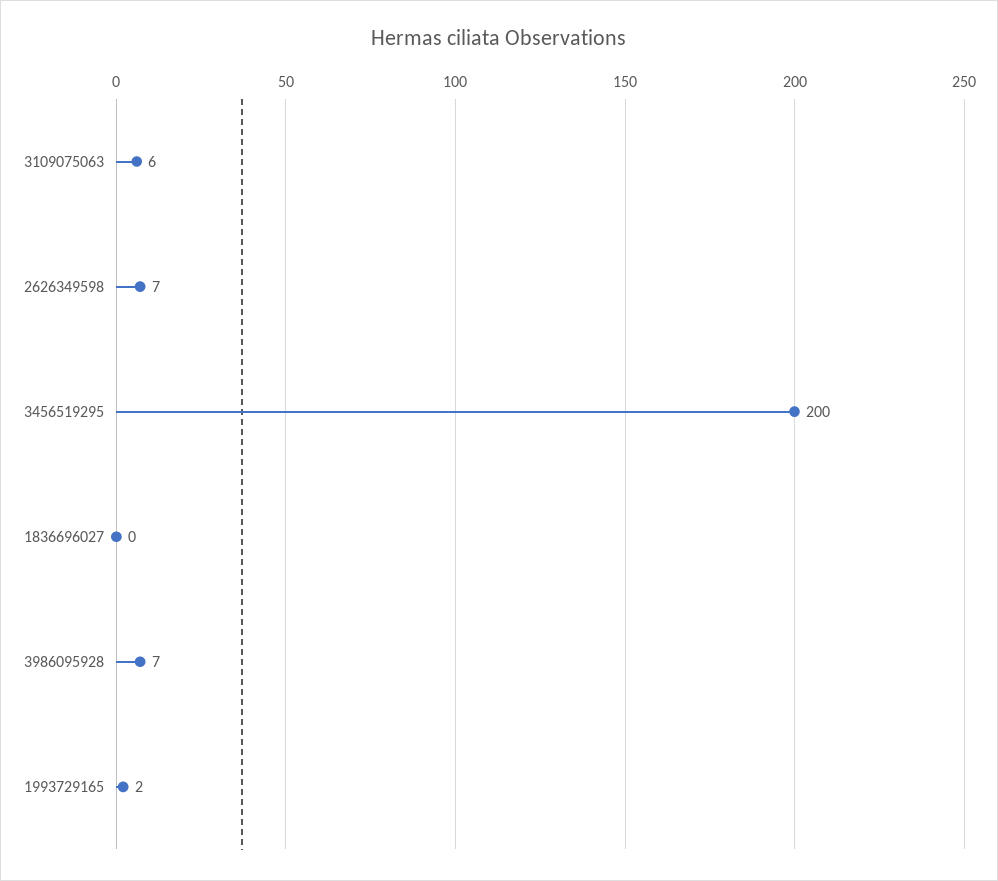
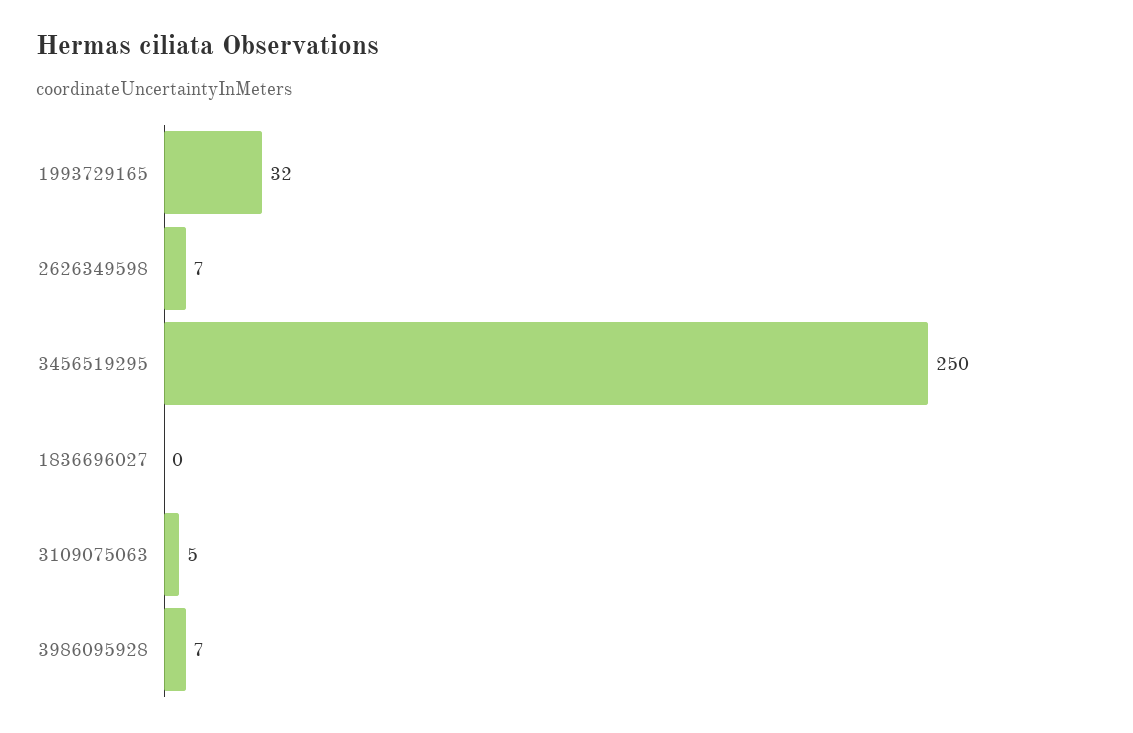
3109075063: 6 -> 5
3456519295: 200 -> 250
1993729165: 2 -> 32

